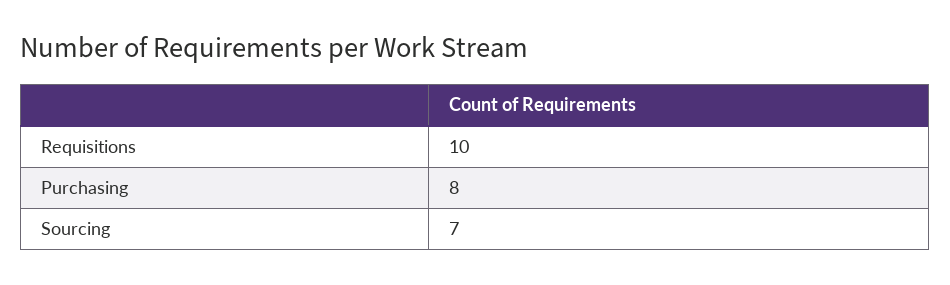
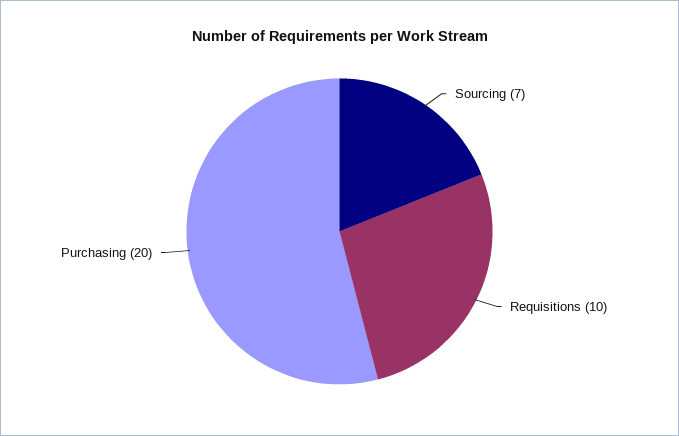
Purchasing: 8 -> 20

